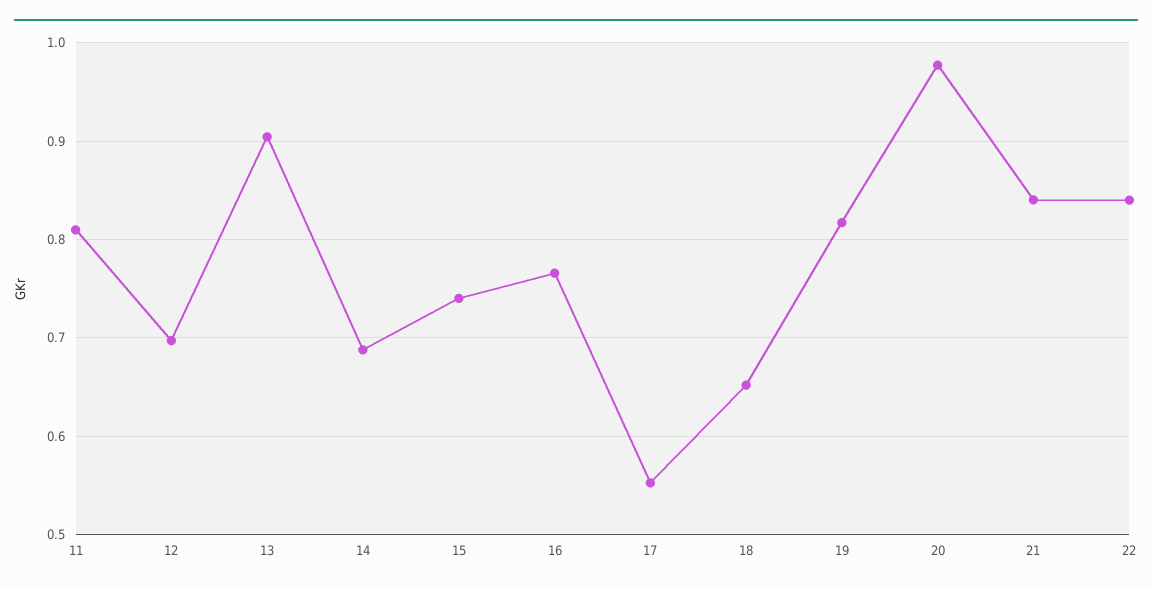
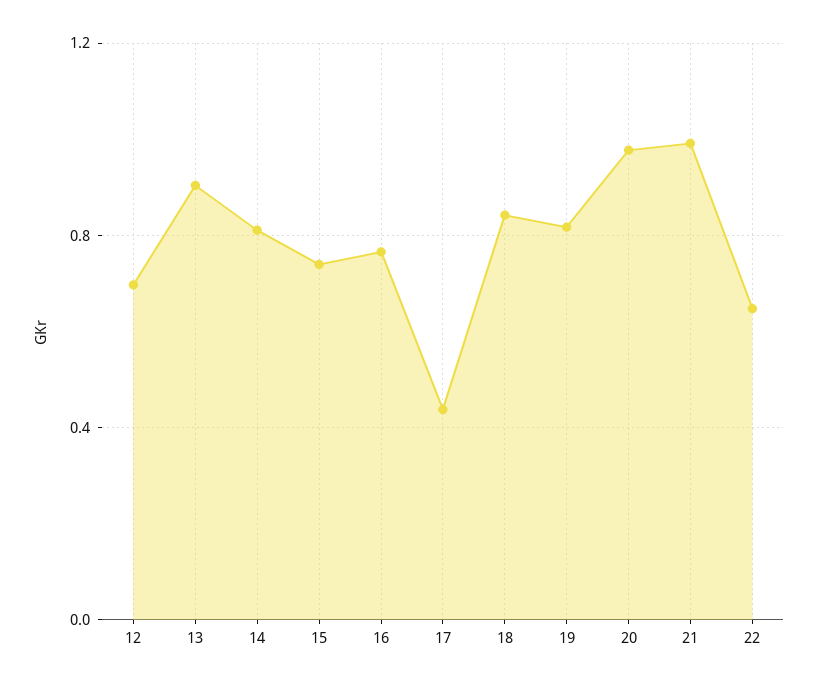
11: 0.81 -> none
14: 0.69 -> 0.8
17: 0.55 -> 0.45
18: 0.65 -> 0.85
21: 0.84 -> 1
22: 0.84 -> 0.65

